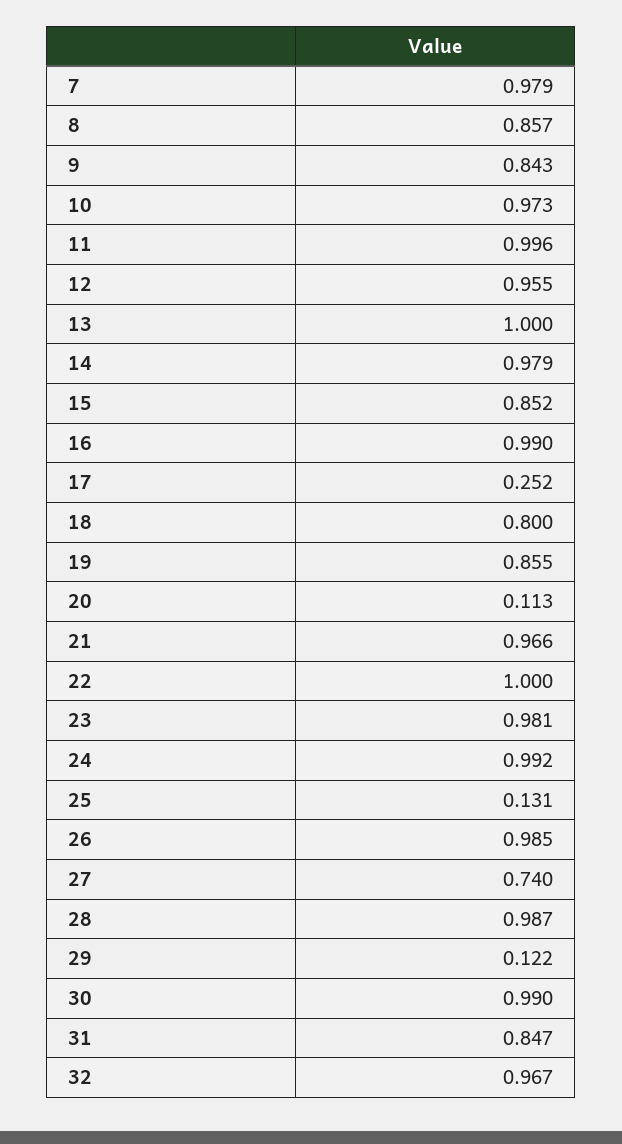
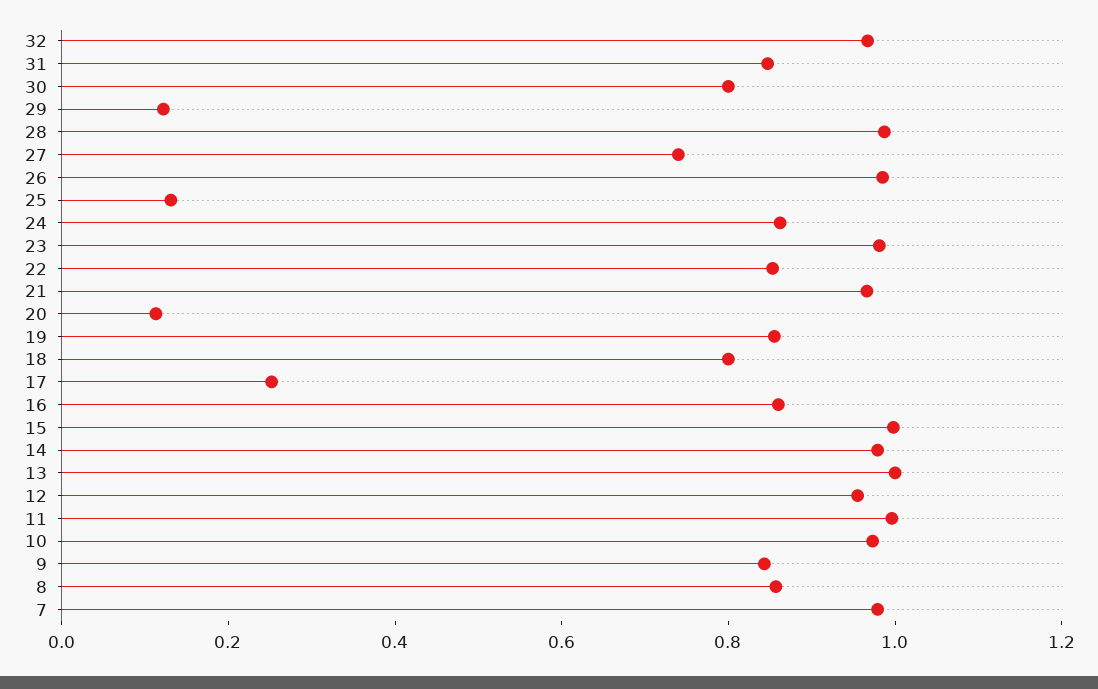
15: 0.852 -> 1
16: 0.99 -> 0.85
22: 1 -> 0.85
24: 0.992 -> 0.85
30: 0.99 -> 0.8

